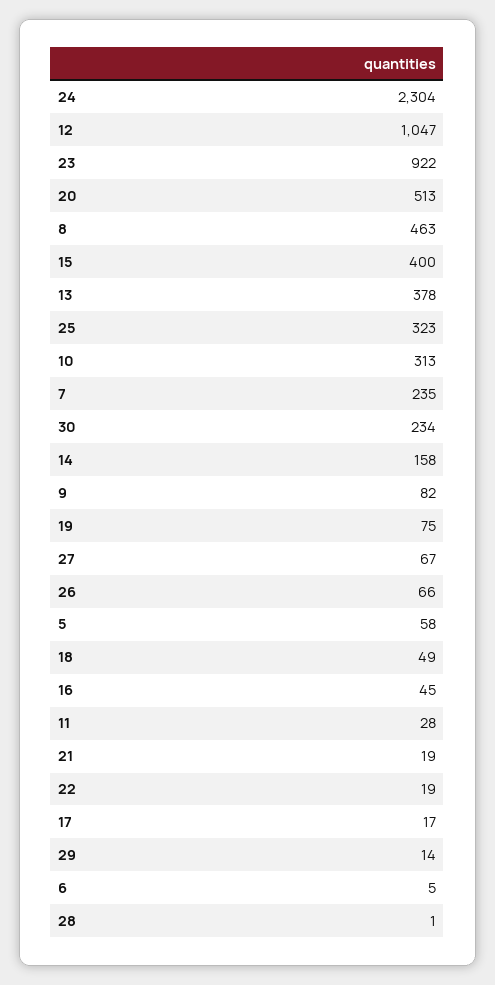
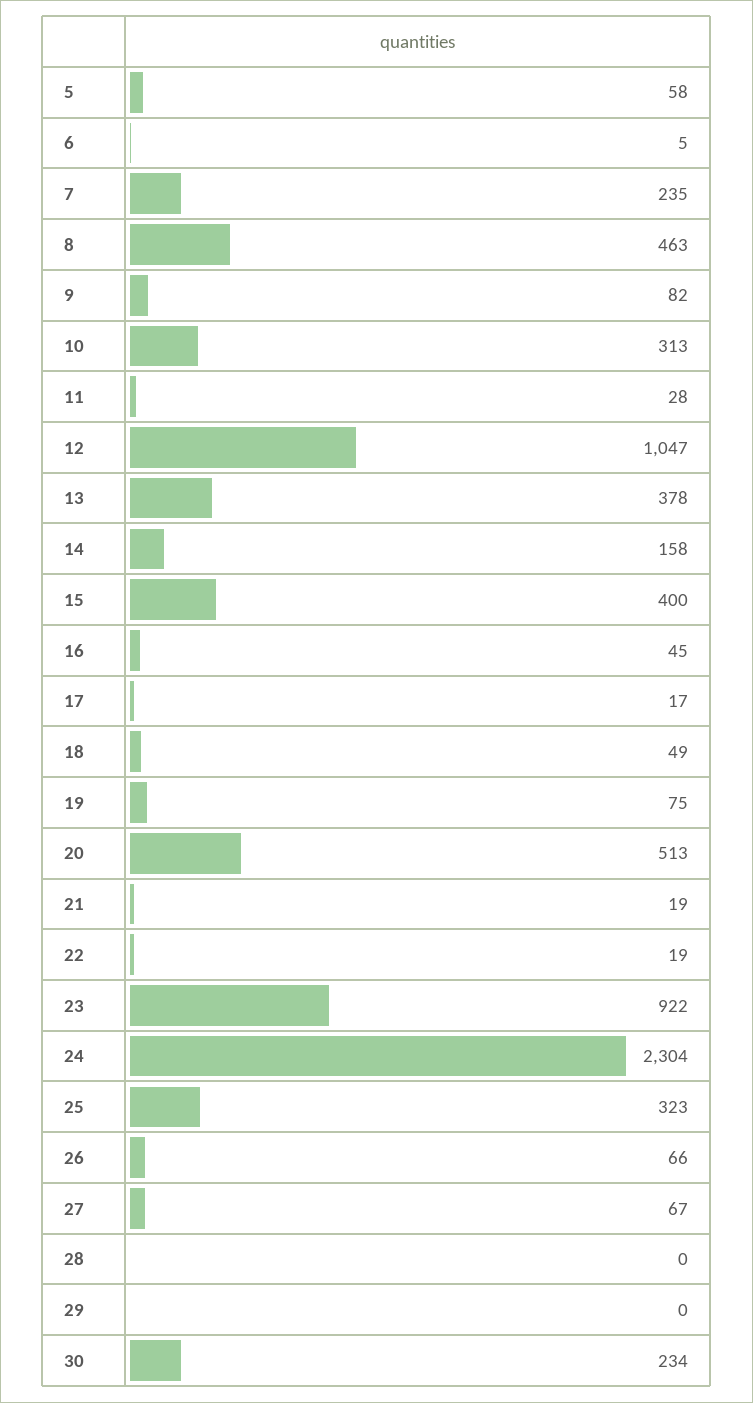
29: 14 -> 0
28: 1 -> 0

